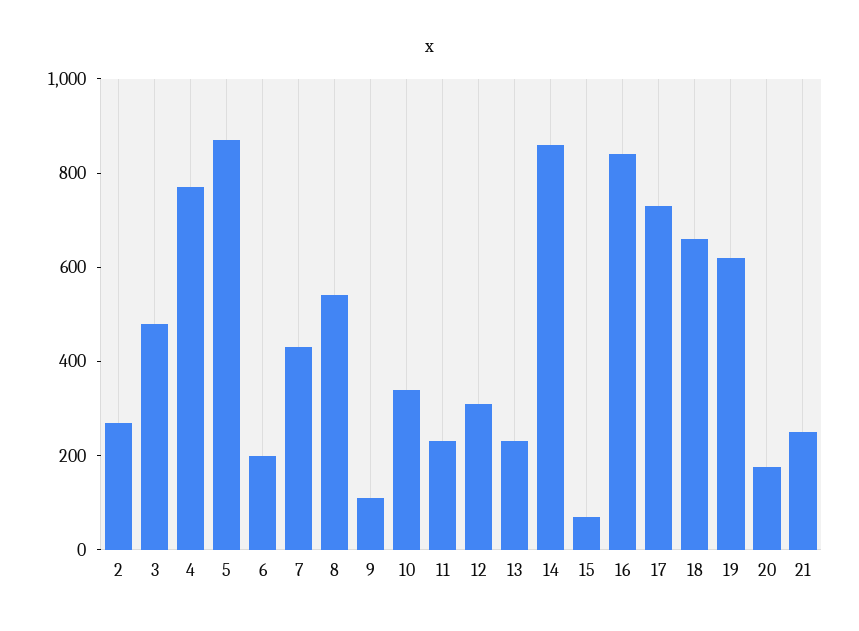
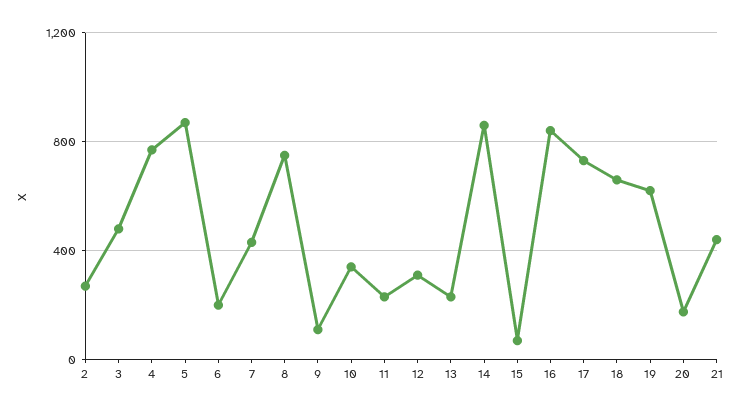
8: 550 -> 750
21: 250 -> 450

